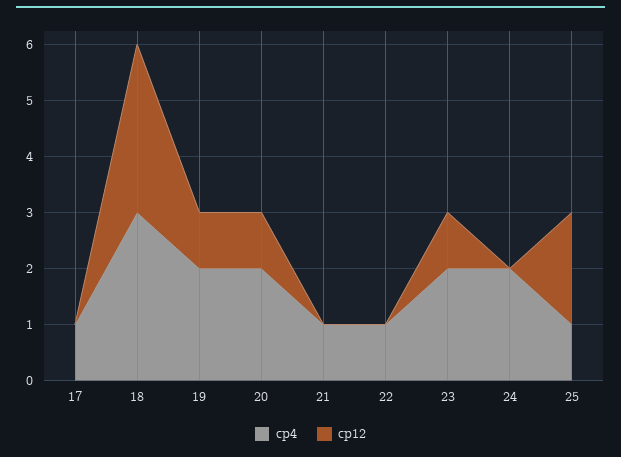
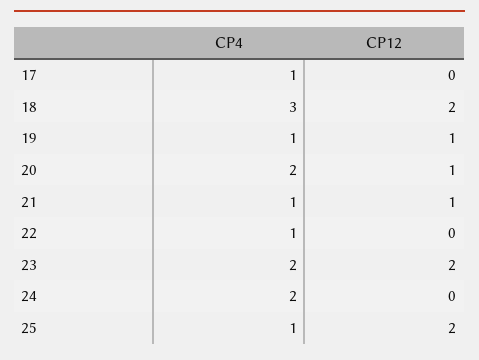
cp12, 18: 3 -> 2
cp4, 19: 2 -> 1
cp12, 21: 0 -> 1
cp12, 23: 1 -> 2

